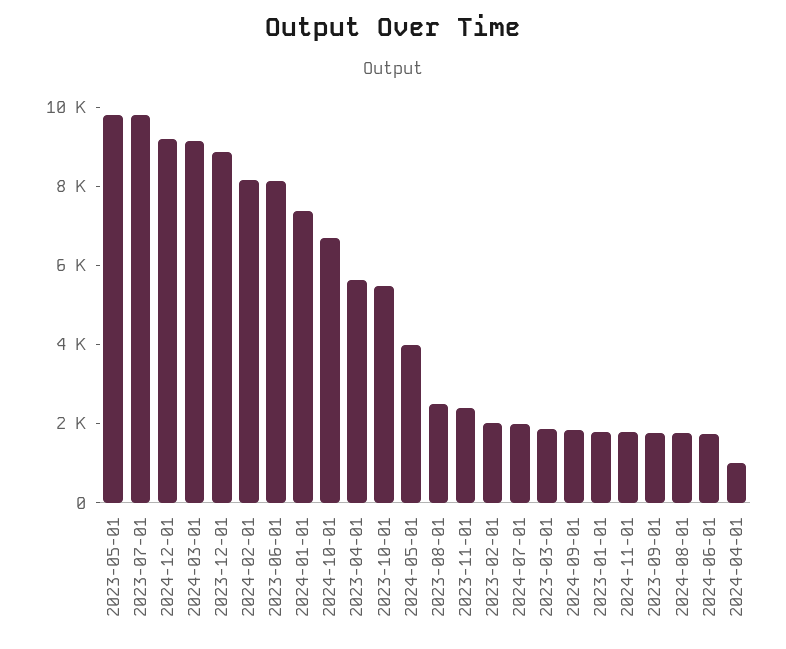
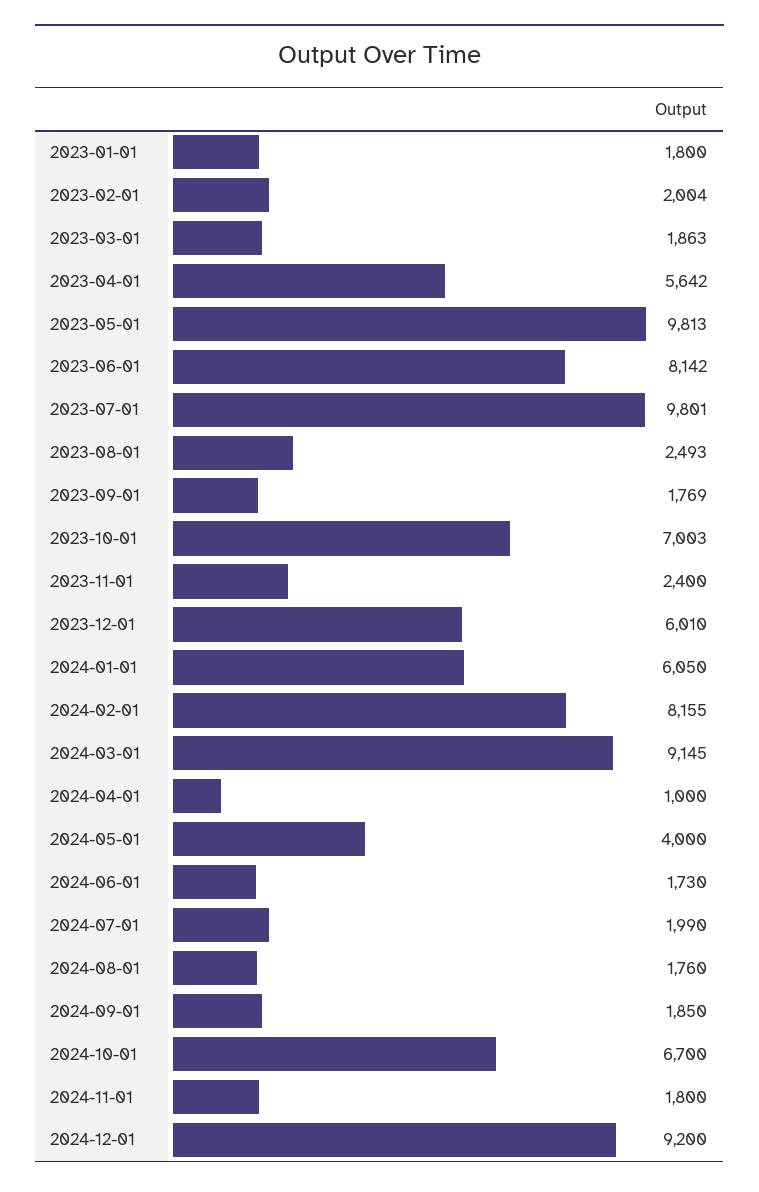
2023-12-01: 9000 -> 6010
2024-01-01: 7500 -> 6050
2023-10-01: 5500 -> 7003

